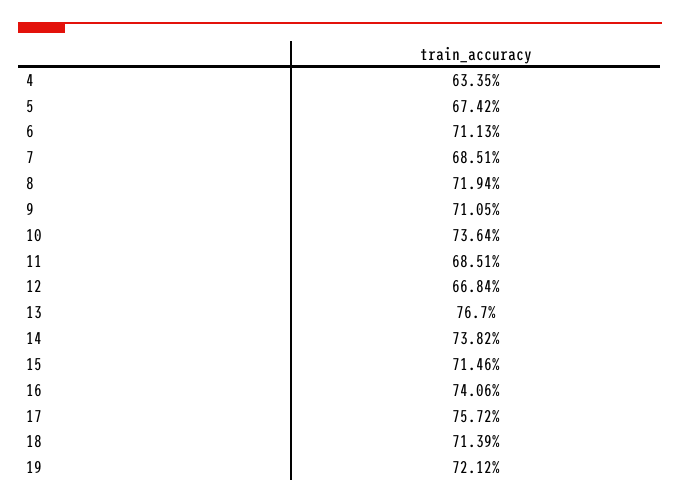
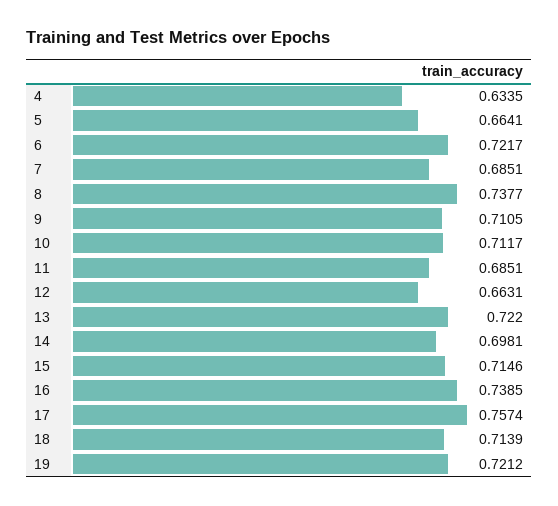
5: 0.6742 -> 0.6641
6: 0.7113 -> 0.7217
8: 0.7194 -> 0.7377
10: 0.7364 -> 0.7117
12: 0.6684 -> 0.6631
13: 0.767 -> 0.722
14: 0.7382 -> 0.6981
16: 0.7406 -> 0.7385
17: 0.7572 -> 0.7574

